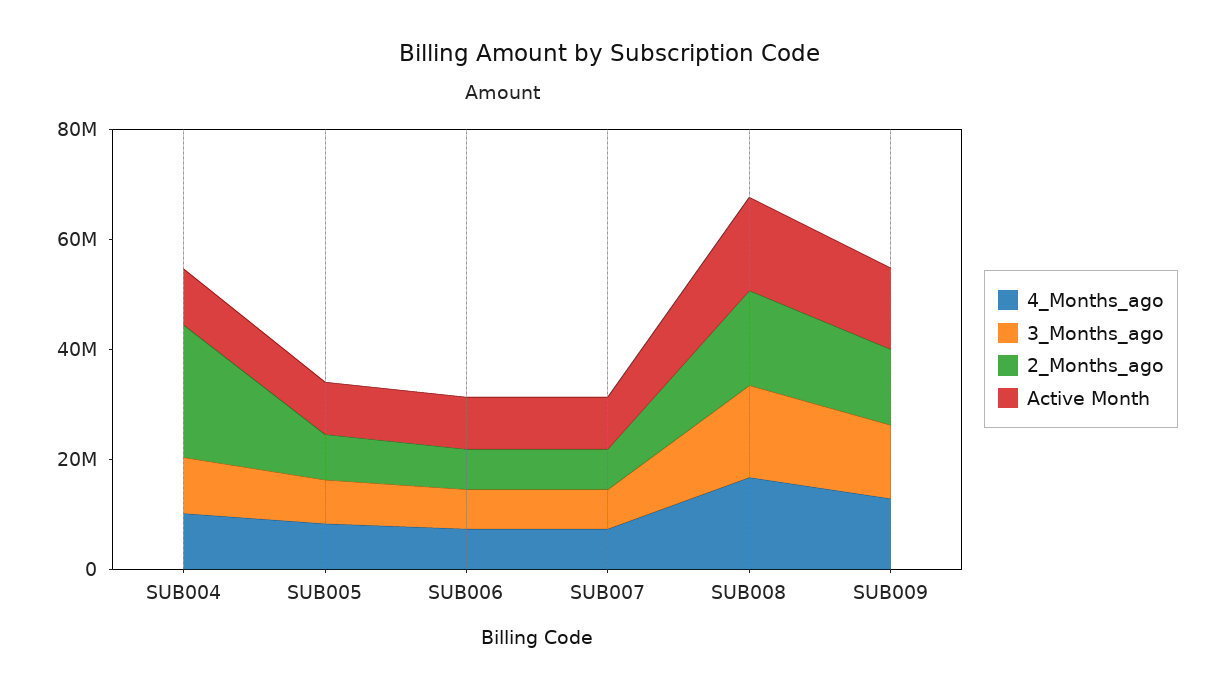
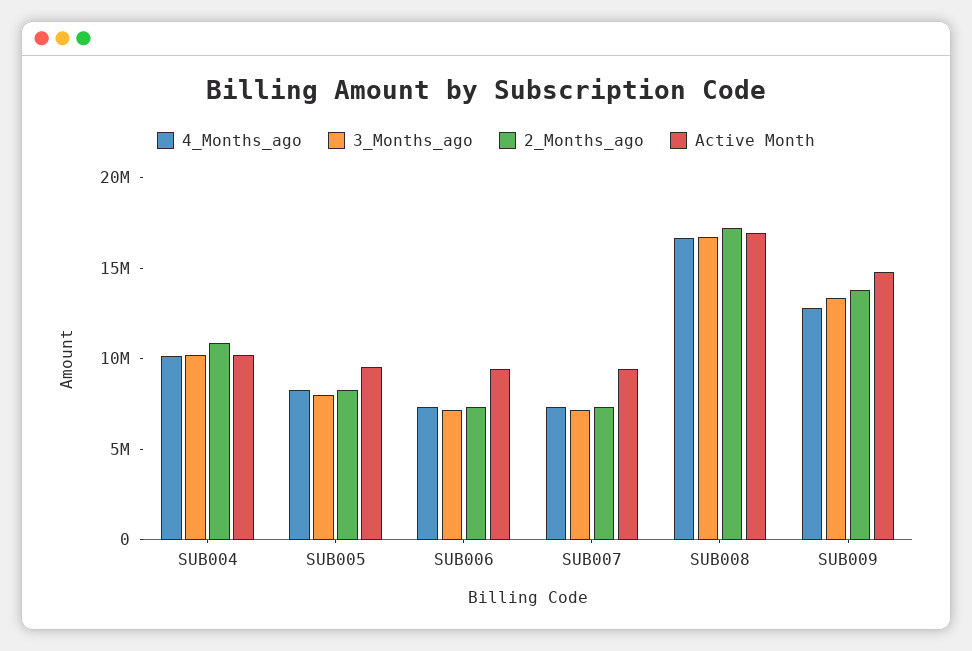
2_Months_ago, SUB004: 25000000 -> 11000000

